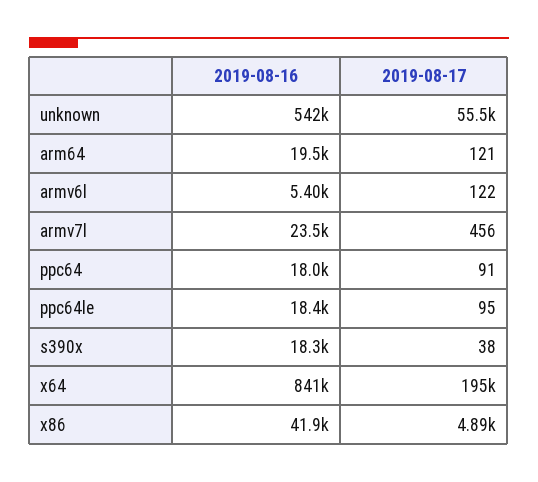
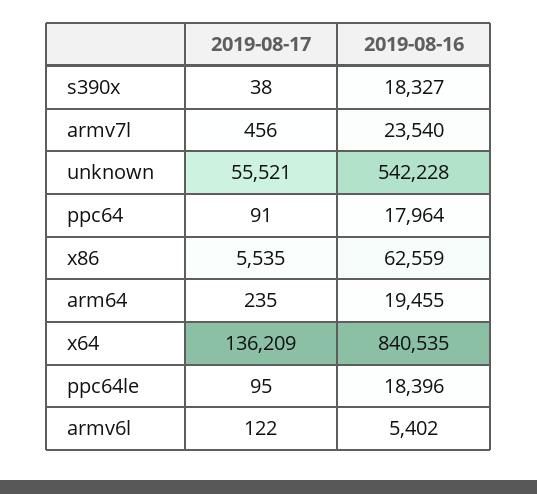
2019-08-17, arm64: 121 -> 235
2019-08-17, x64: 195000 -> 136209
2019-08-16, x86: 41900 -> 62559
2019-08-17, x86: 4890 -> 5535

